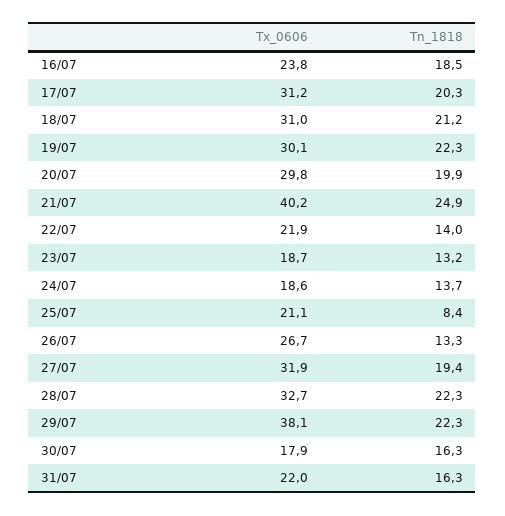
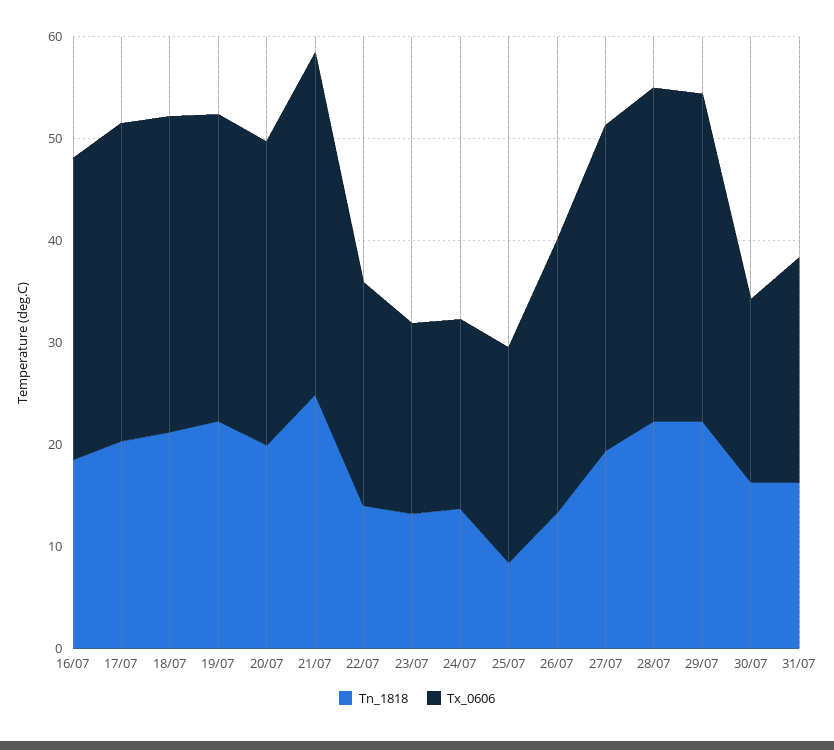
Tx_0606, 16/07: 23.8 -> 30
Tx_0606, 21/07: 40.2 -> 34
Tx_0606, 29/07: 38.1 -> 32

